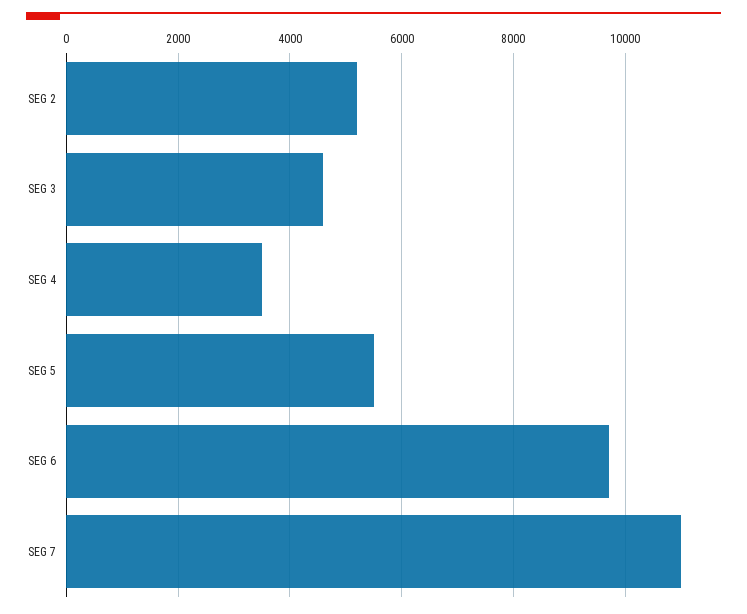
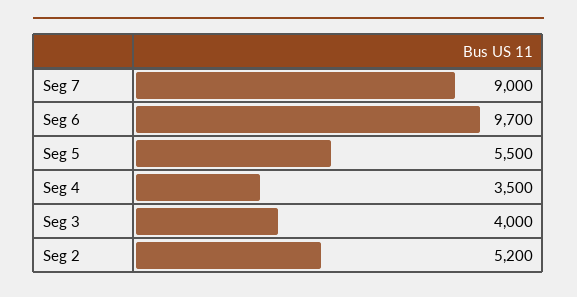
SEG 3: 4600 -> 4000
SEG 7: 11000 -> 9000

